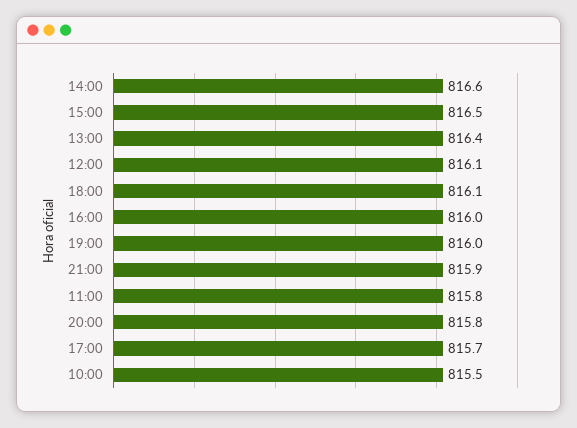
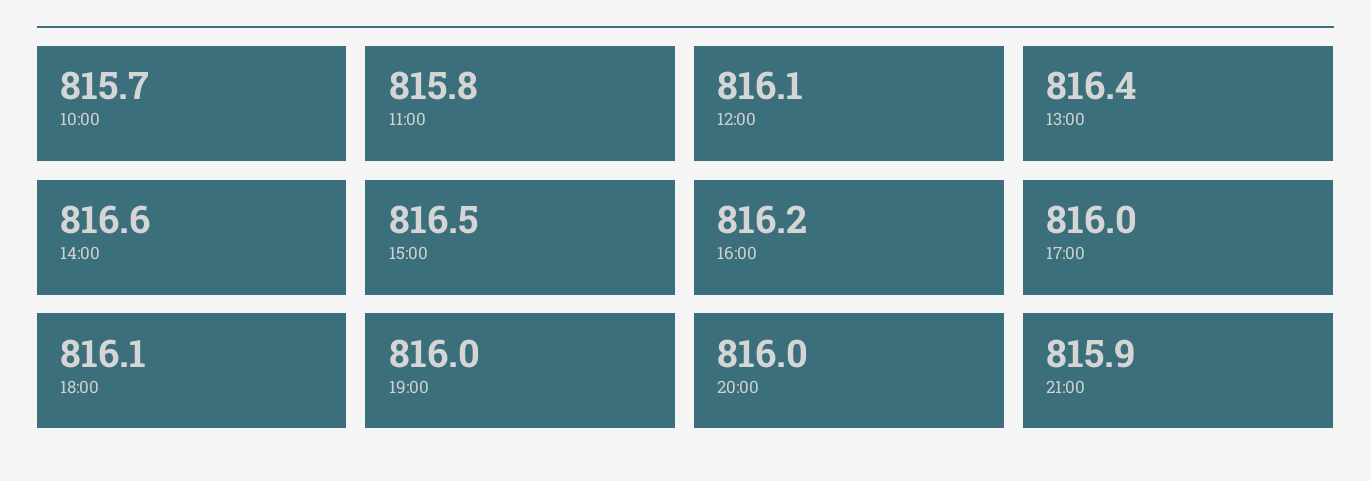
16:00: 816 -> 816.2
20:00: 815.8 -> 816
17:00: 815.7 -> 816
10:00: 815.5 -> 815.7

